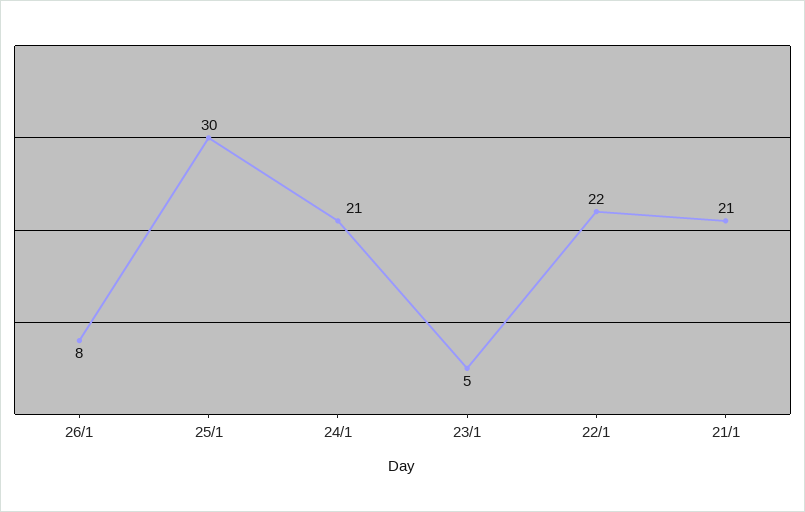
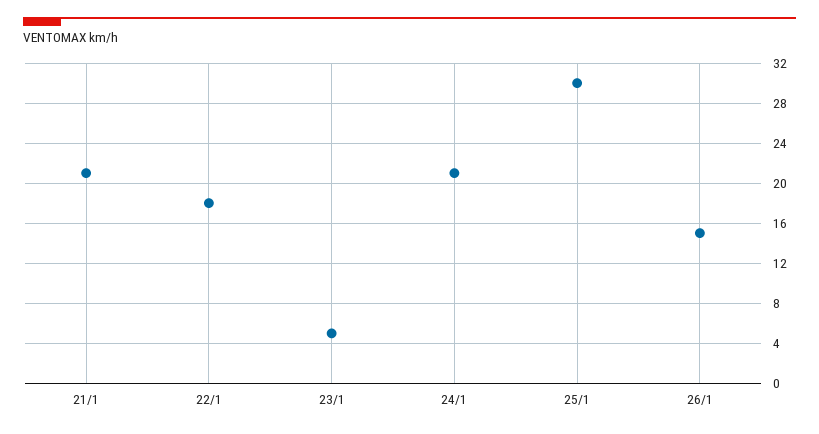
26/1: 8 -> 15
22/1: 22 -> 18

